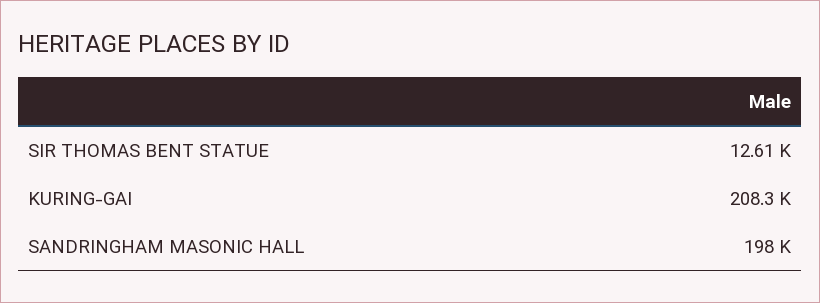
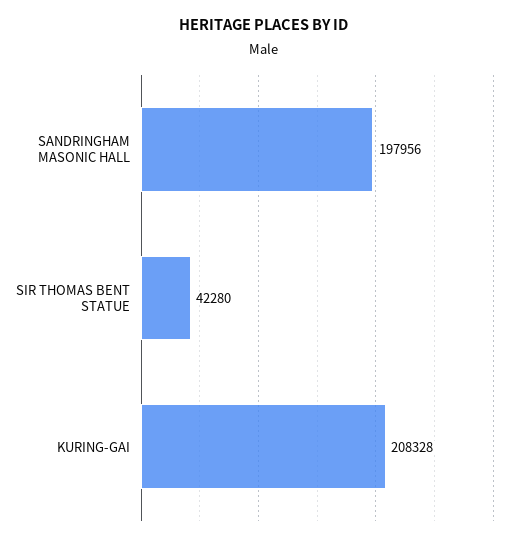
SIR THOMAS BENT STATUE: 12610 -> 42280

